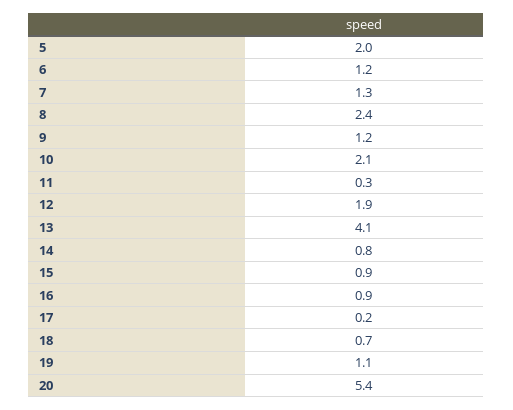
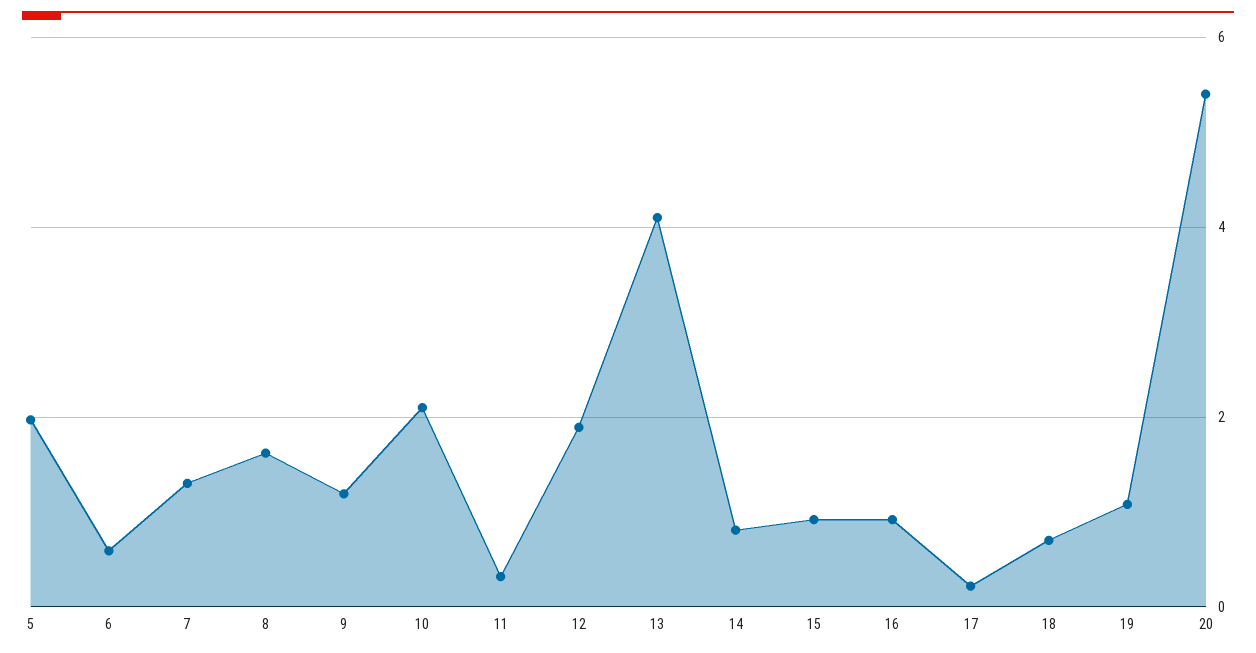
6: 1.2 -> 0.6
8: 2.4 -> 1.6

